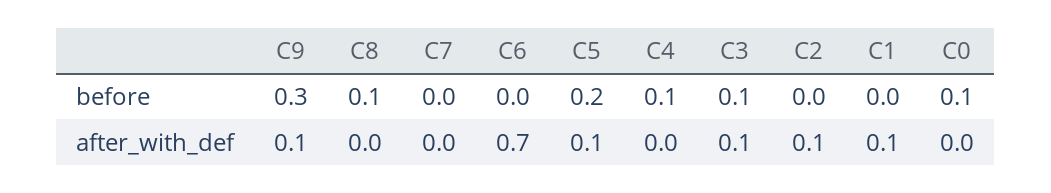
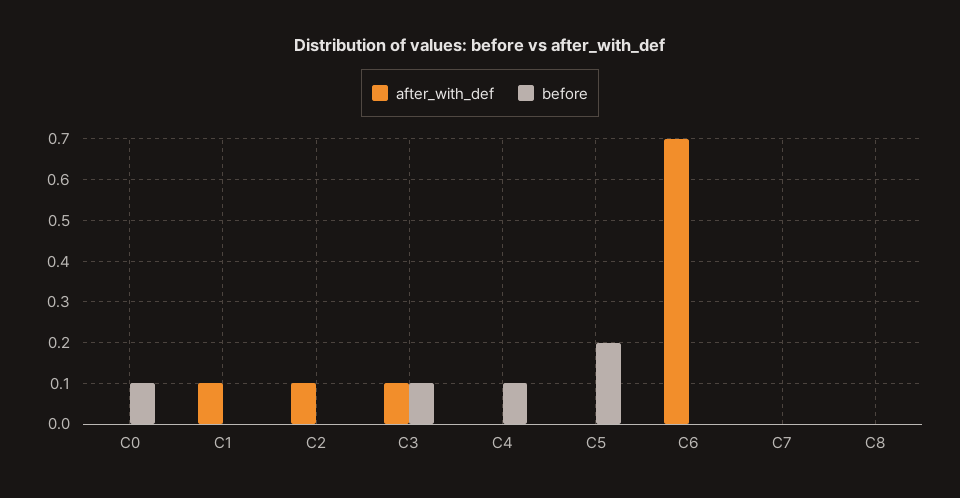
before, C9: 0.3 -> none
before, C8: 0.1 -> 0
after_with_def, C9: 0.1 -> none
after_with_def, C5: 0.1 -> 0

